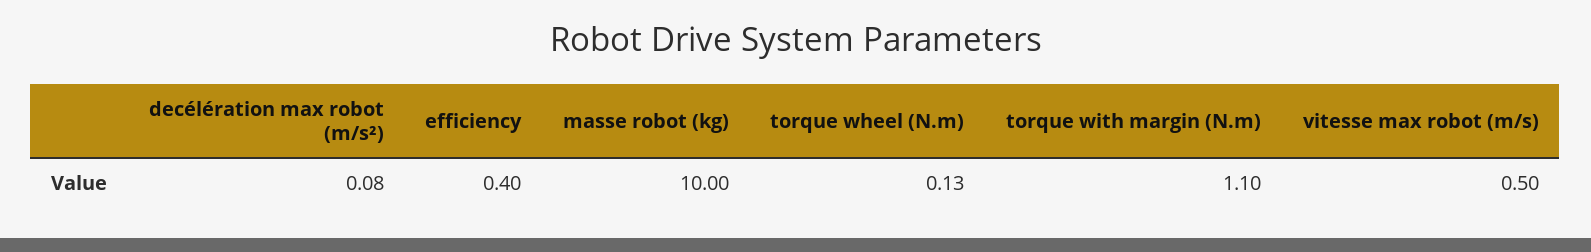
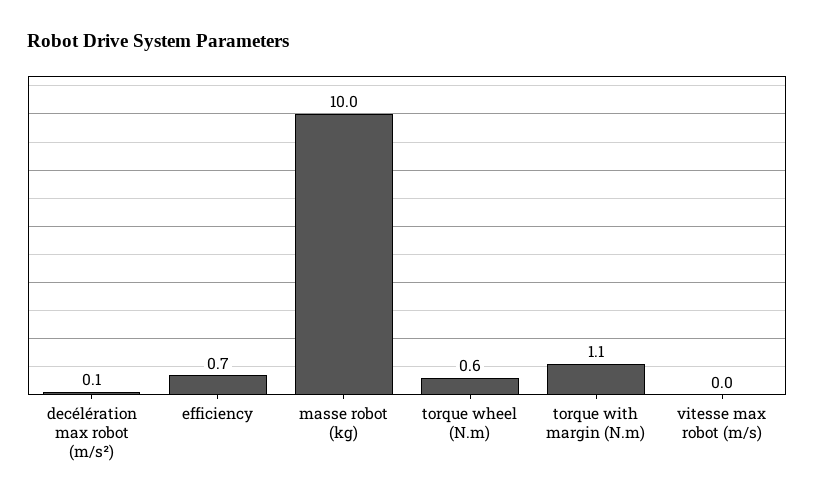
efficiency: 0.4 -> 0.7
torque wheel (N.m): 0.13 -> 0.6
vitesse max robot (m/s): 0.5 -> 0

